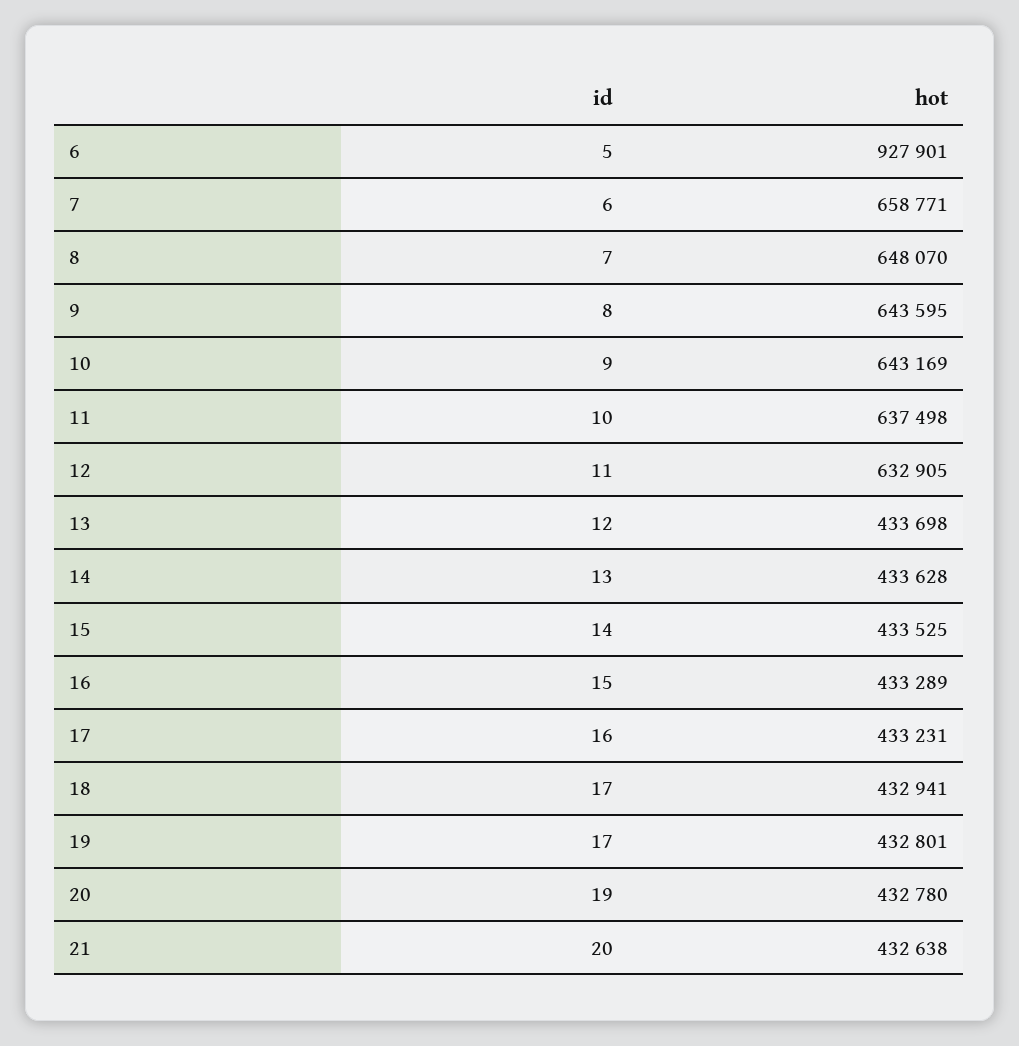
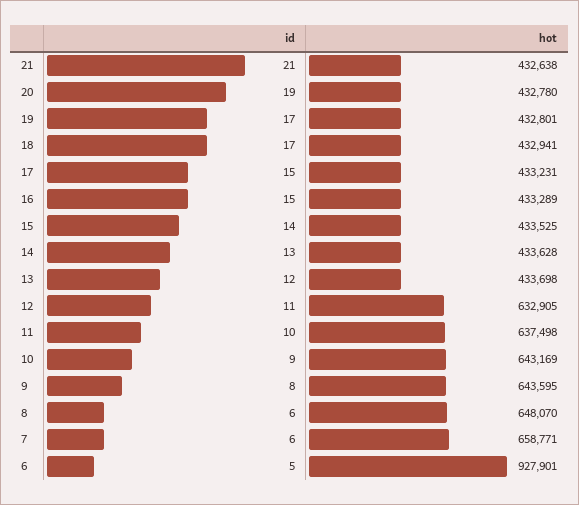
id, 8: 7 -> 6
id, 17: 16 -> 15
id, 21: 20 -> 21

